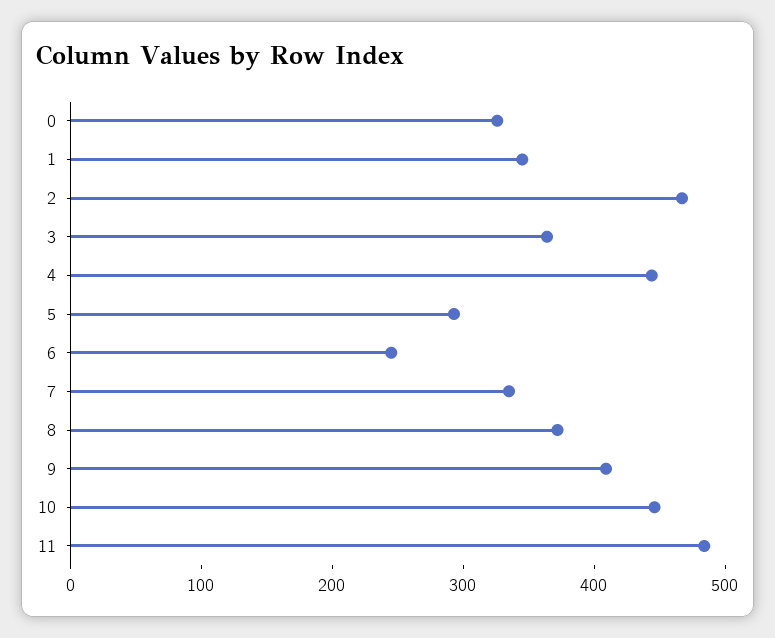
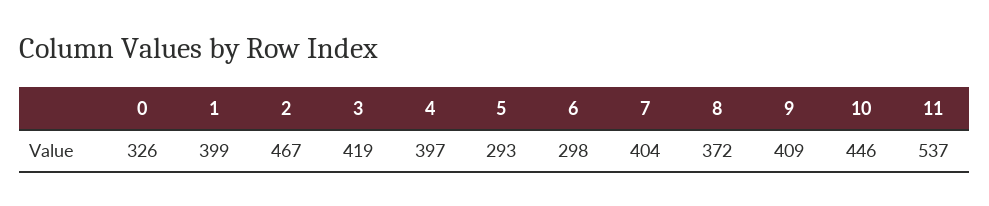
1: 340 -> 399
3: 360 -> 419
4: 440 -> 397
6: 240 -> 298
7: 340 -> 404
11: 480 -> 537

